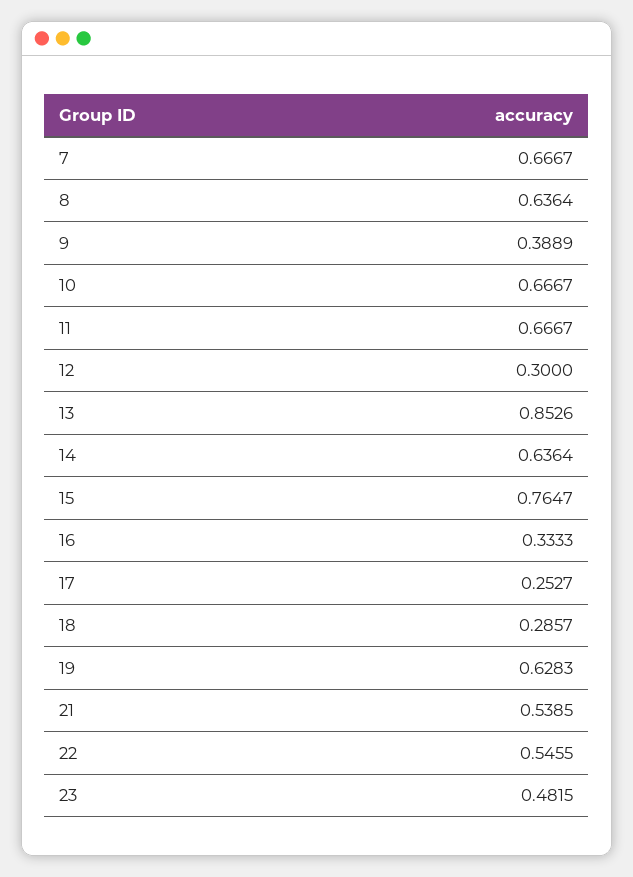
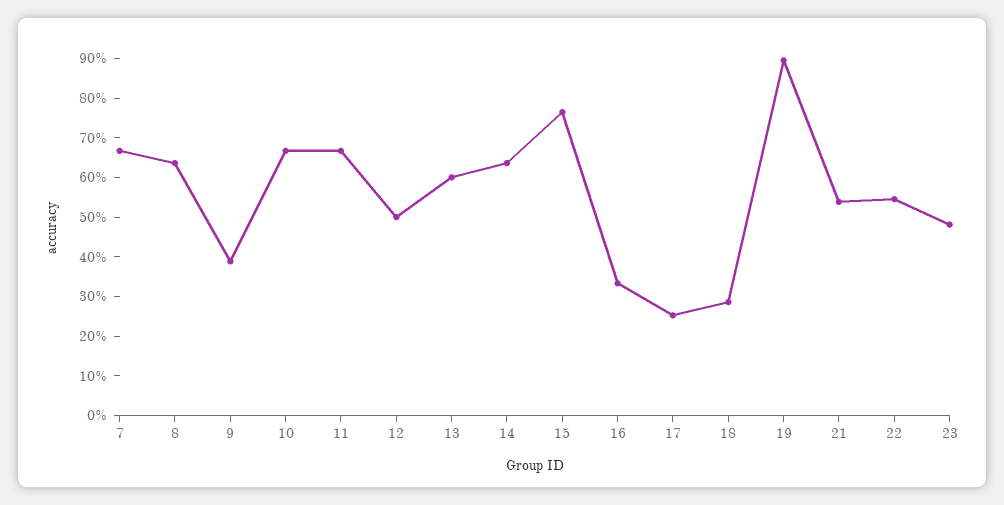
12: 0.3 -> 0.5
13: 0.8526 -> 0.6
19: 0.6283 -> 0.9

